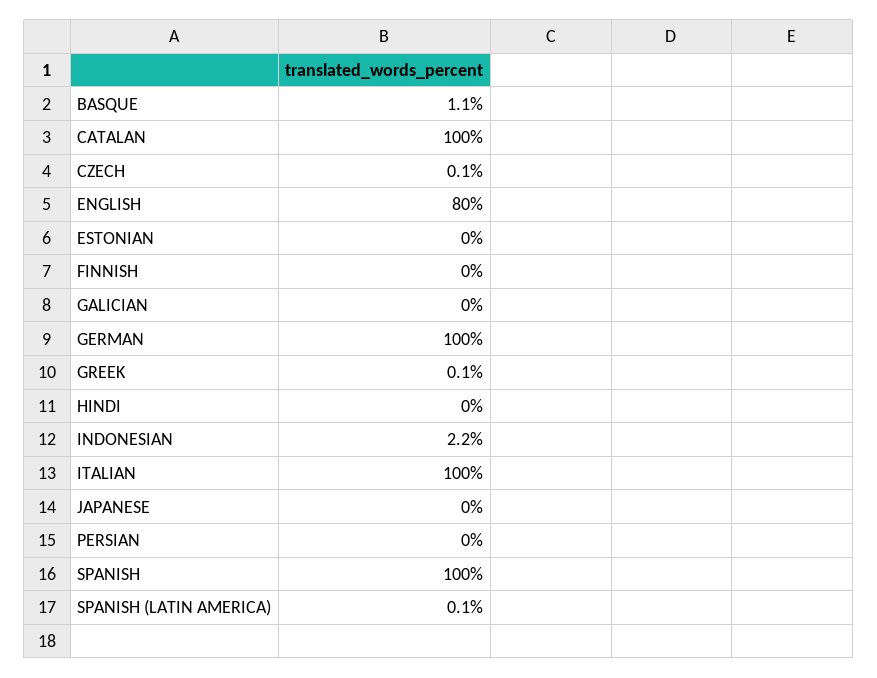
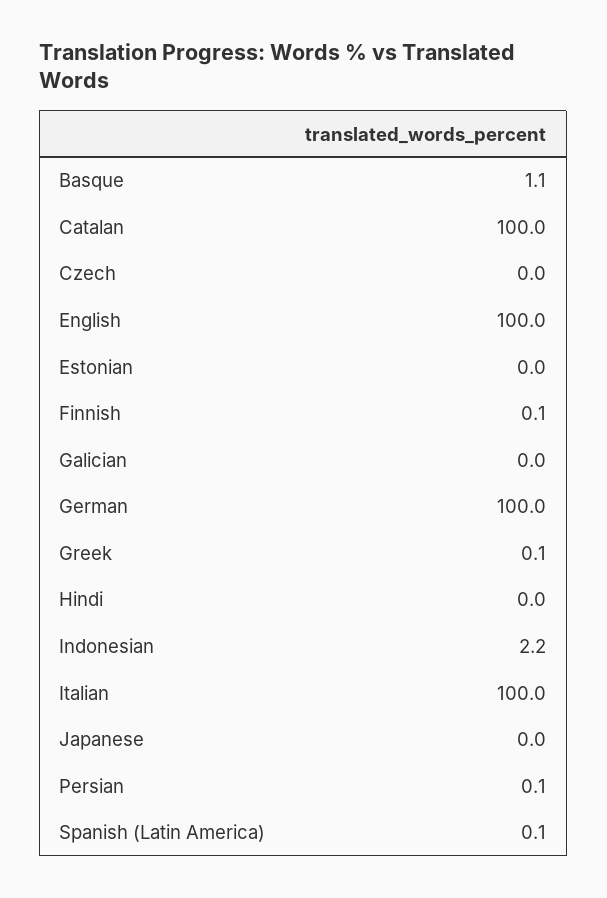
CZECH: 0.1 -> 0
ENGLISH: 80 -> 100
FINNISH: 0 -> 0.1
PERSIAN: 0 -> 0.1
SPANISH: 100 -> none

